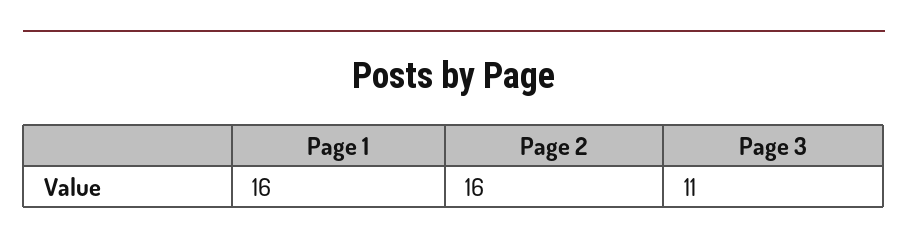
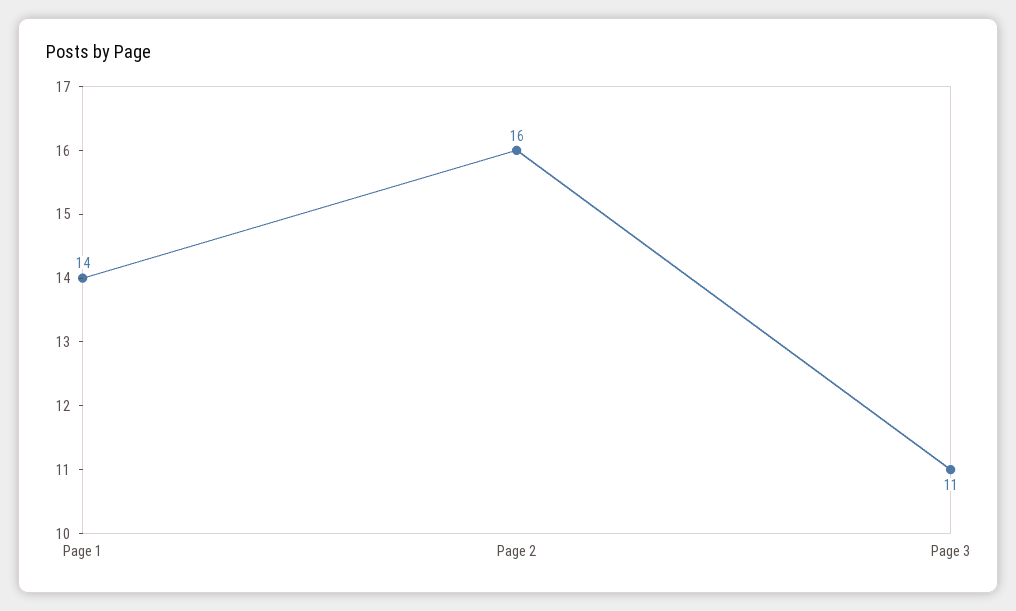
Page 1: 16 -> 14

